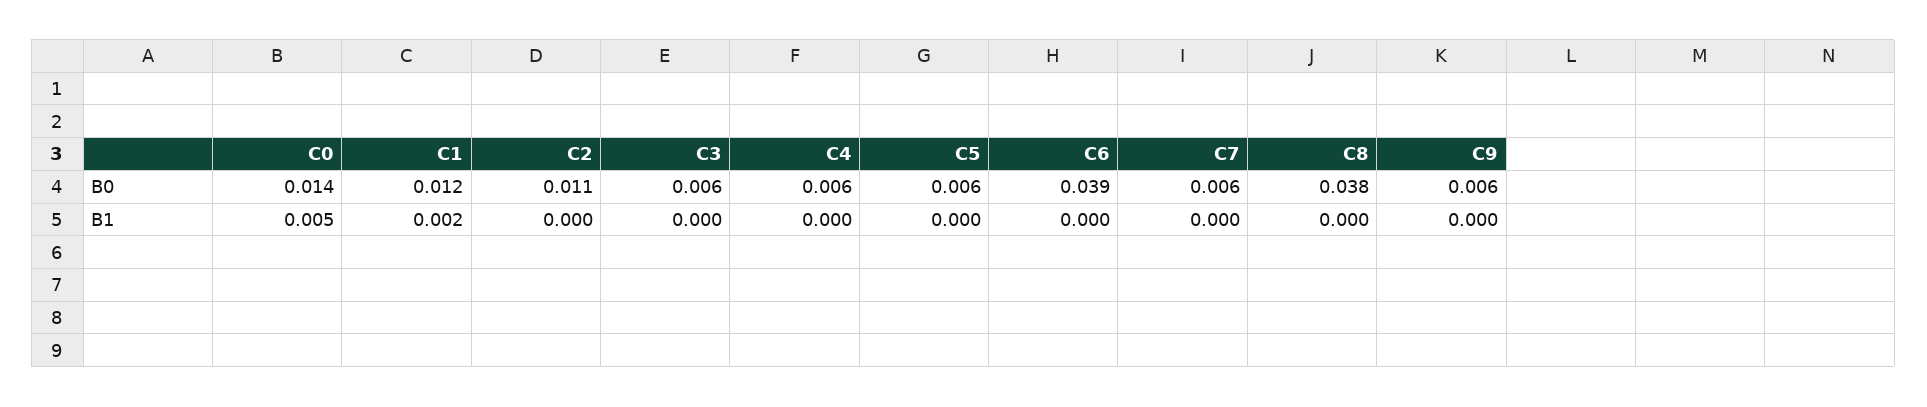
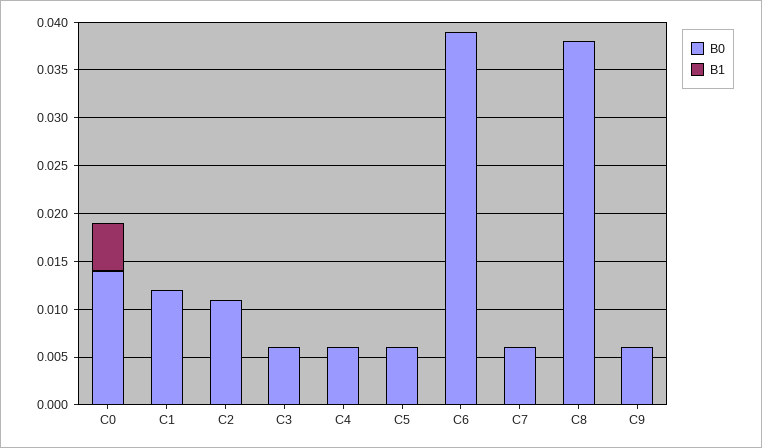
B1, C1: 0.002 -> 0

